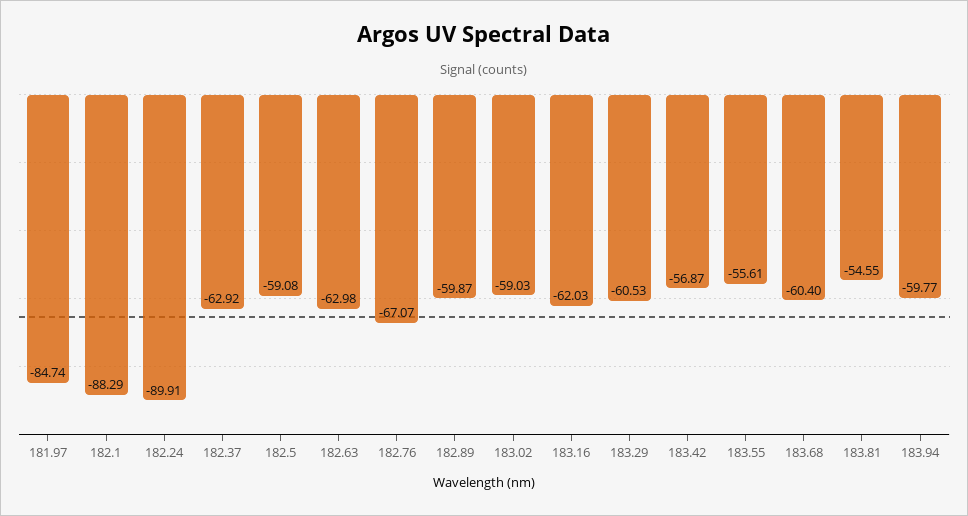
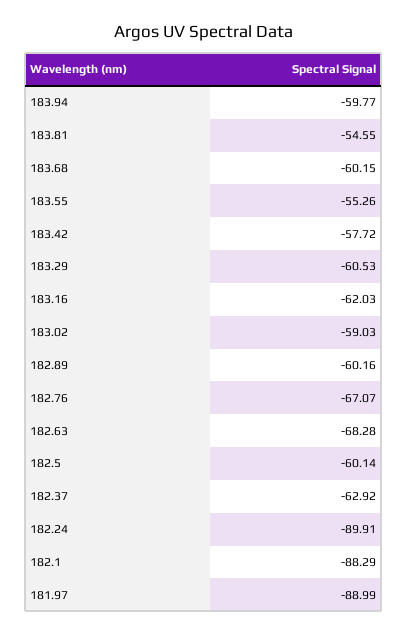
181.97: -84.74 -> -88.99
182.5: -59.08 -> -60.14
182.63: -62.98 -> -68.28
182.89: -59.87 -> -60.16
183.42: -56.87 -> -57.72
183.55: -55.61 -> -55.26
183.68: -60.4 -> -60.15

